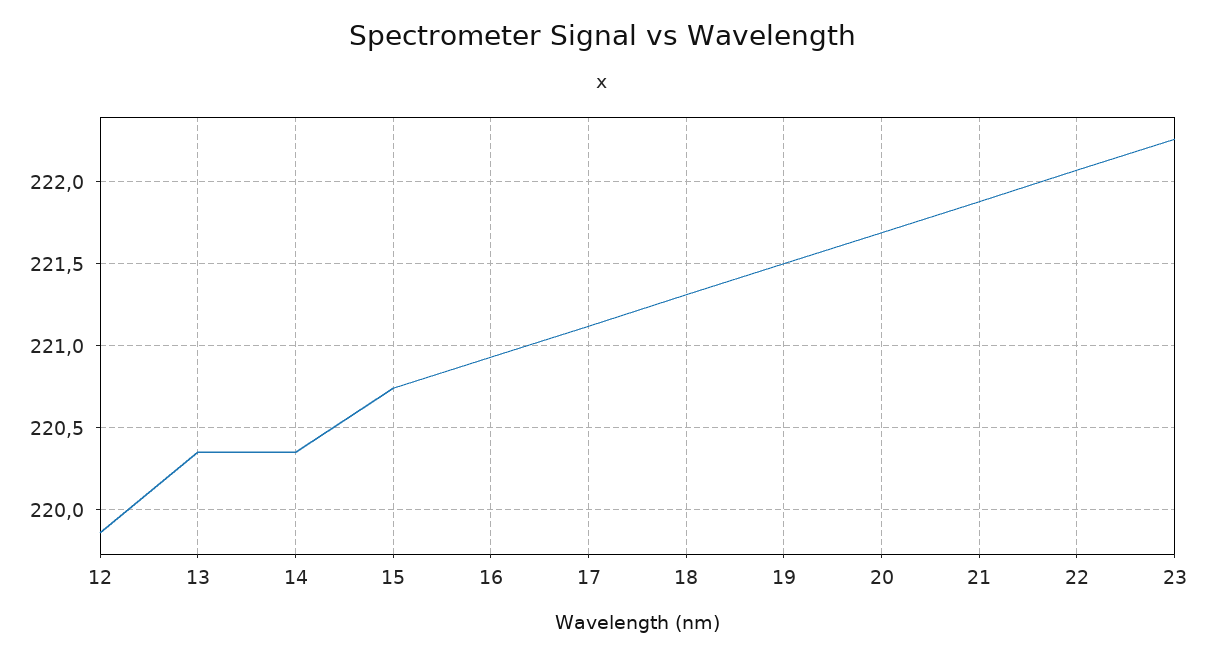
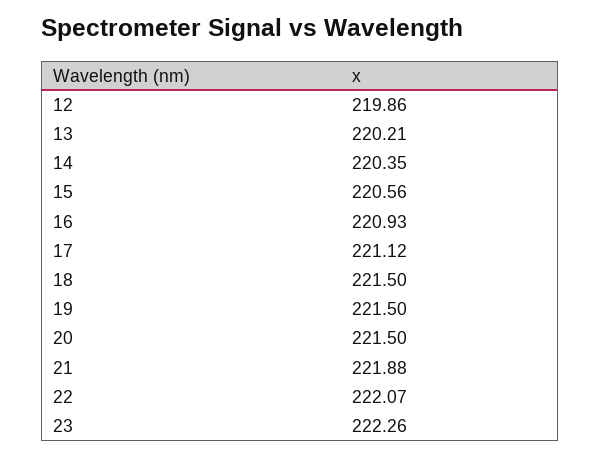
13: 220.35 -> 220.21
15: 220.75 -> 220.56
18: 221.3 -> 221.5
20: 221.7 -> 221.5

